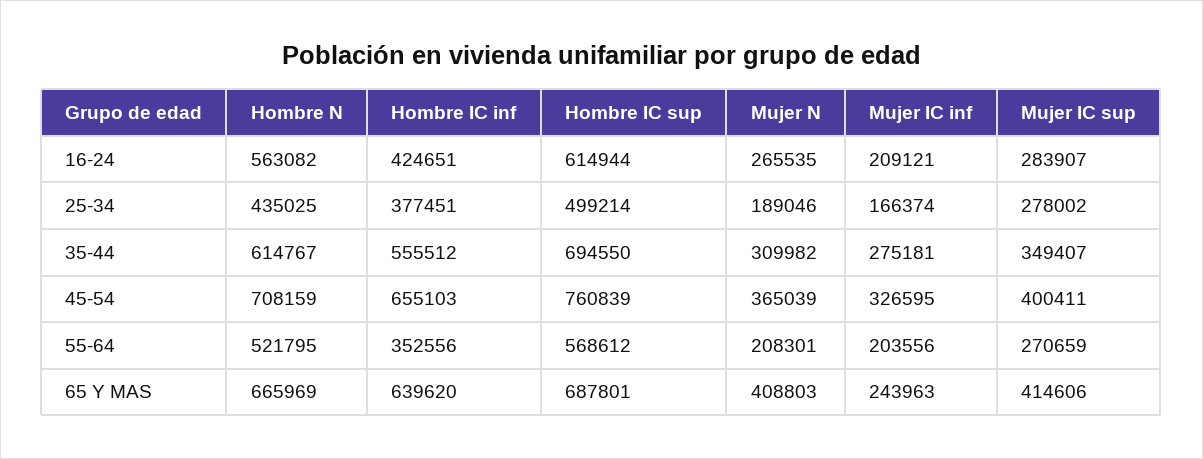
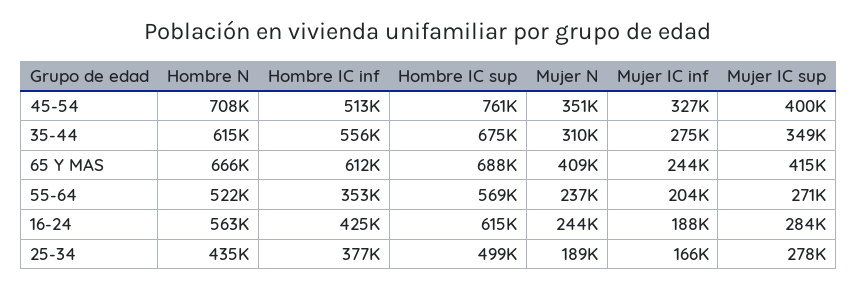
Mujer N, 16-24: 265535 -> 244000
Mujer IC inf, 16-24: 209121 -> 188000
Hombre IC sup, 35-44: 694550 -> 675000
Hombre IC inf, 45-54: 655103 -> 513000
Mujer N, 45-54: 365039 -> 351000
Mujer N, 55-64: 208301 -> 237000
Hombre IC inf, 65 Y MAS: 639620 -> 612000

